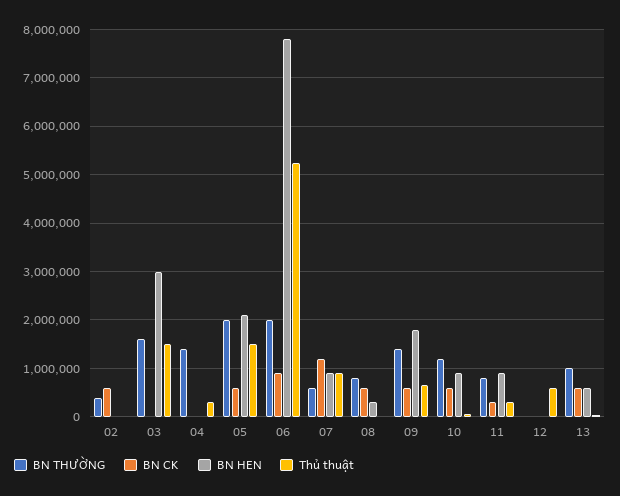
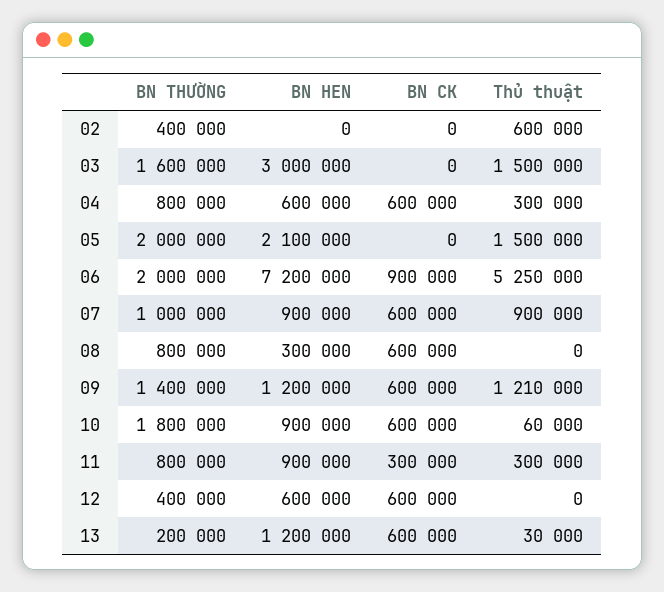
BN CK, 02: 600000 -> 0
Thủ thuật, 02: 0 -> 600000
BN THƯỜNG, 04: 1400000 -> 800000
BN CK, 04: 0 -> 600000
BN HEN, 04: 0 -> 600000
BN CK, 05: 600000 -> 0
BN HEN, 06: 7800000 -> 7200000
BN THƯỜNG, 07: 600000 -> 1000000
BN CK, 07: 1200000 -> 600000
BN HEN, 09: 1800000 -> 1200000
Thủ thuật, 09: 600000 -> 1210000
BN THƯỜNG, 10: 1200000 -> 1800000
BN THƯỜNG, 12: 0 -> 400000
BN CK, 12: 0 -> 600000
BN HEN, 12: 0 -> 600000
Thủ thuật, 12: 600000 -> 0
BN THƯỜNG, 13: 1000000 -> 200000
BN HEN, 13: 600000 -> 1200000

